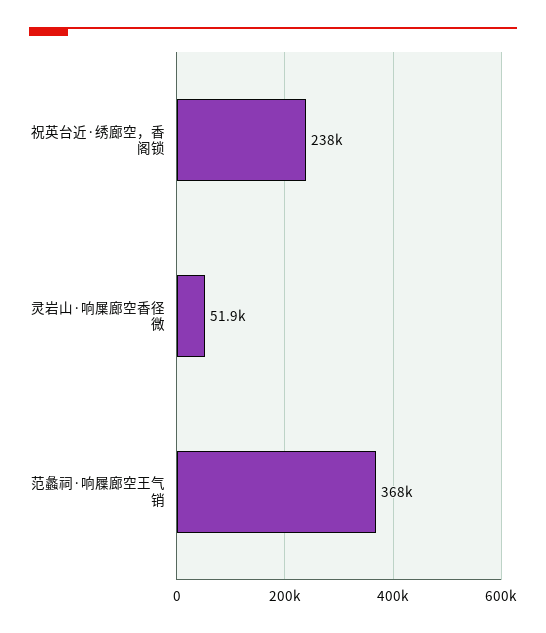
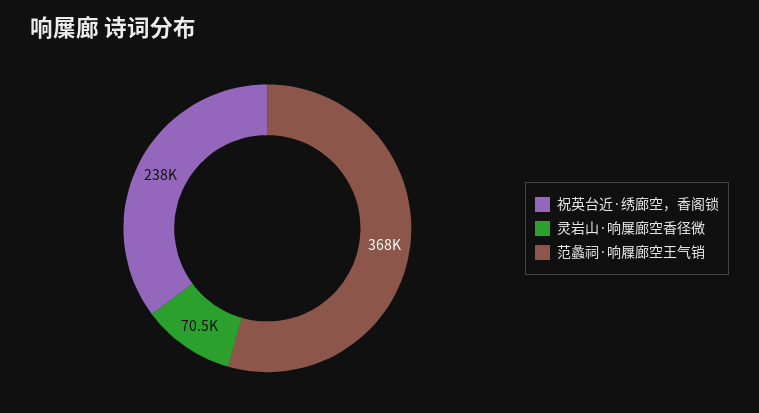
灵岩山·响屟廊空香径微: 51900 -> 70500

